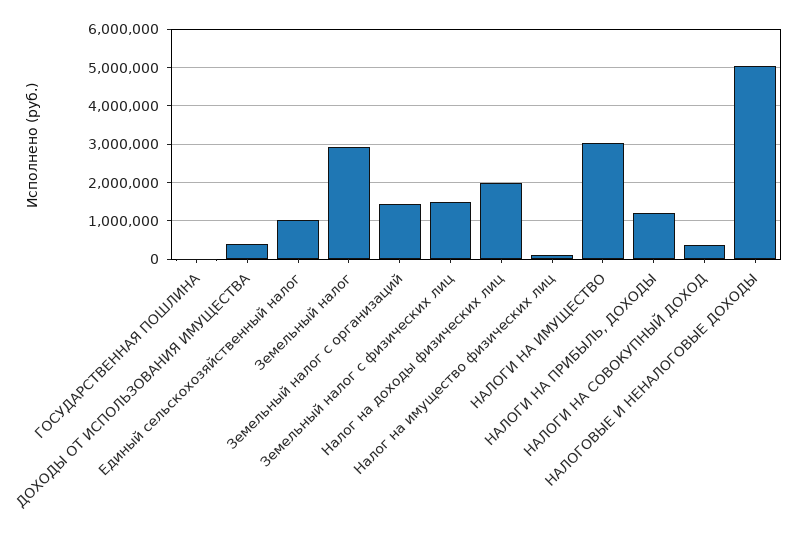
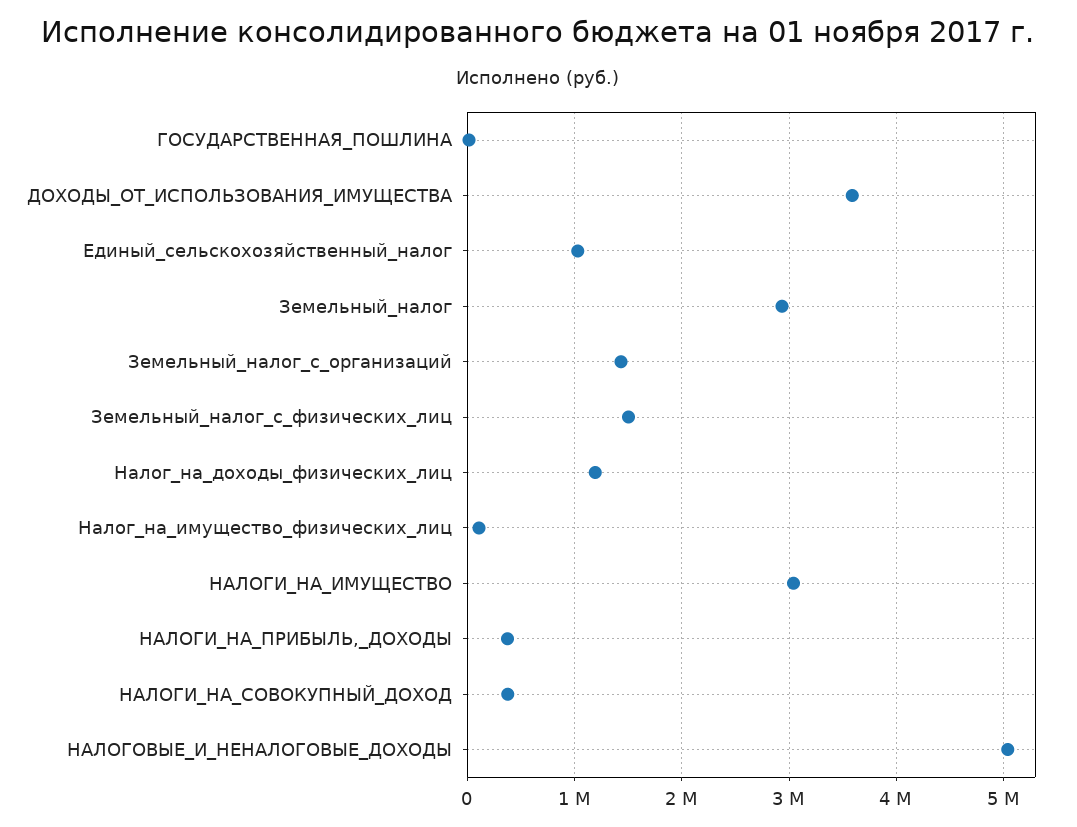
ДОХОДЫ ОТ ИСПОЛЬЗОВАНИЯ ИМУЩЕСТВА: 400000 -> 3600000
Налог на доходы физических лиц: 2000000 -> 1200000
НАЛОГИ НА ПРИБЫЛЬ, ДОХОДЫ: 1200000 -> 400000

